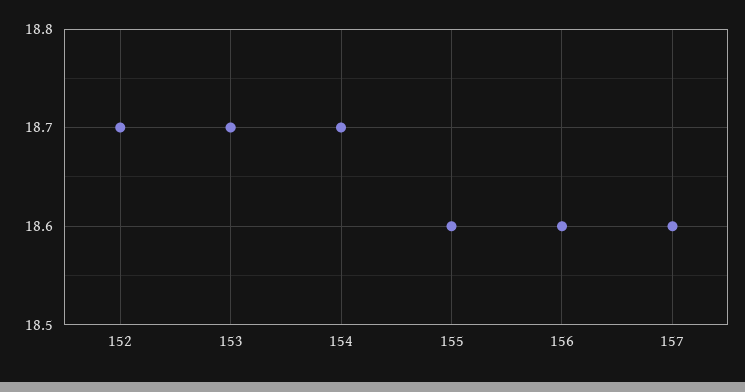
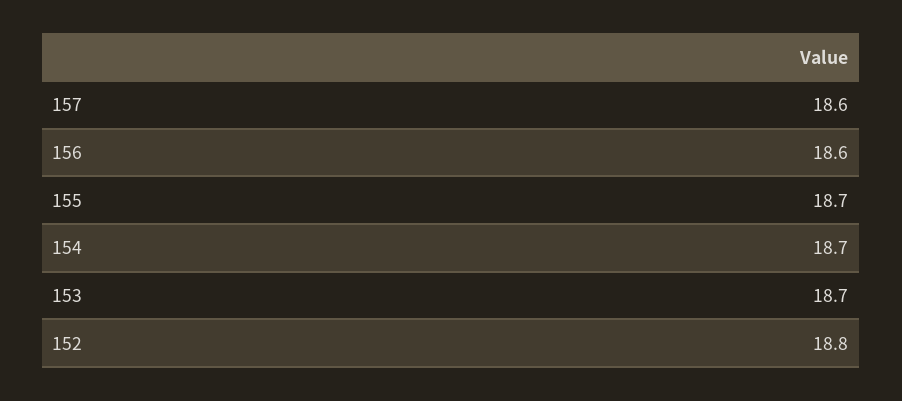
152: 18.7 -> 18.8
155: 18.6 -> 18.7

